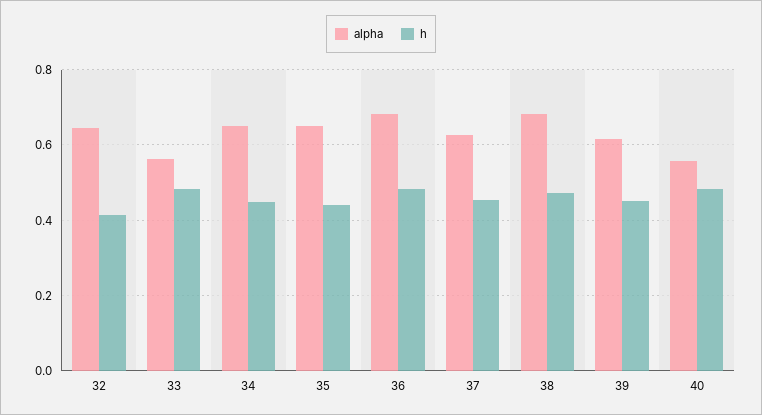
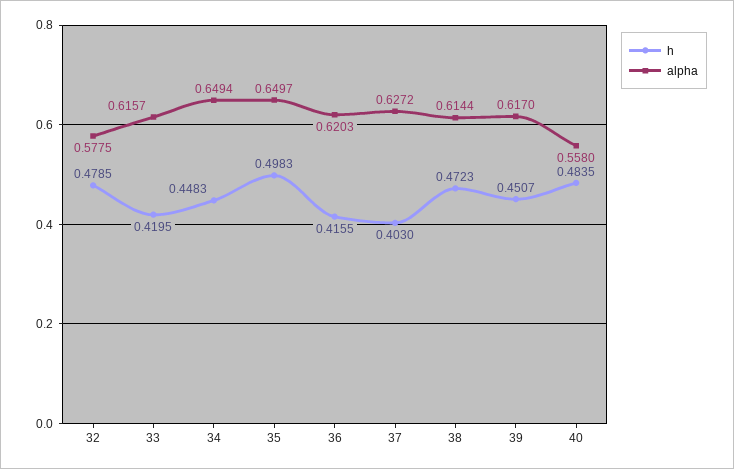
alpha, 32: 0.64 -> 0.5775
h, 32: 0.42 -> 0.4785
alpha, 33: 0.56 -> 0.6157
h, 33: 0.48 -> 0.4195
h, 35: 0.44 -> 0.4983
alpha, 36: 0.68 -> 0.6203
h, 36: 0.48 -> 0.4155
h, 37: 0.46 -> 0.403
alpha, 38: 0.68 -> 0.6144

